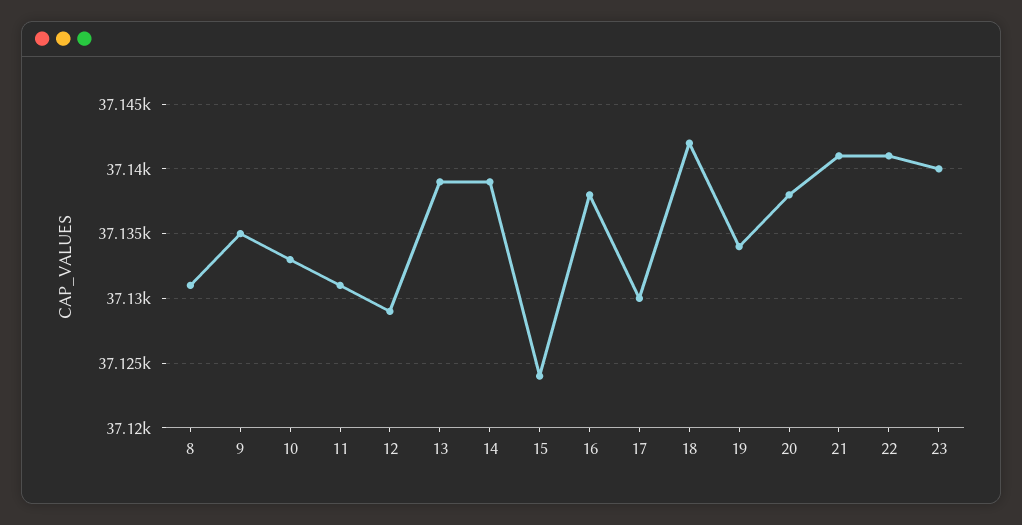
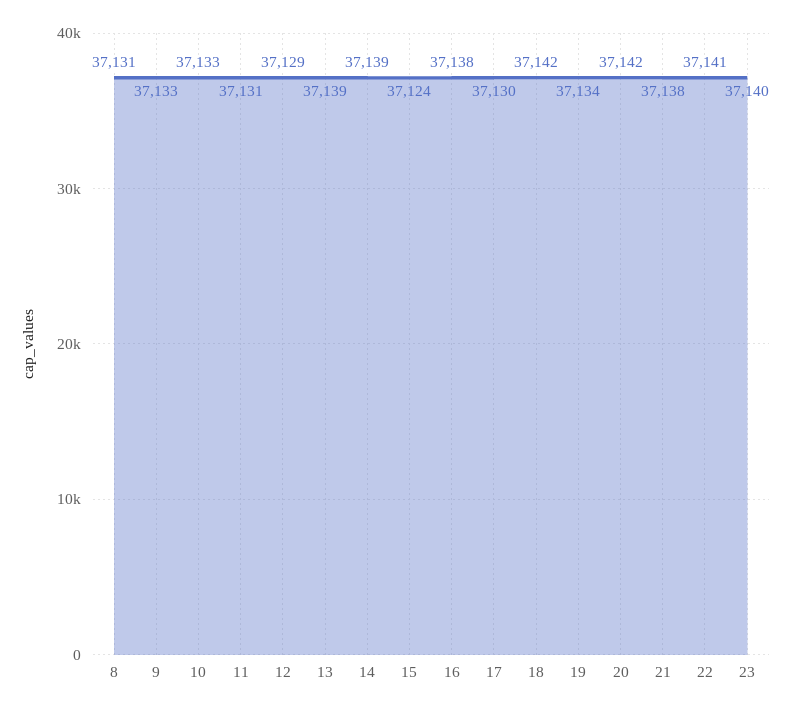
9: 37135 -> 37133
20: 37138 -> 37142
21: 37141 -> 37138

